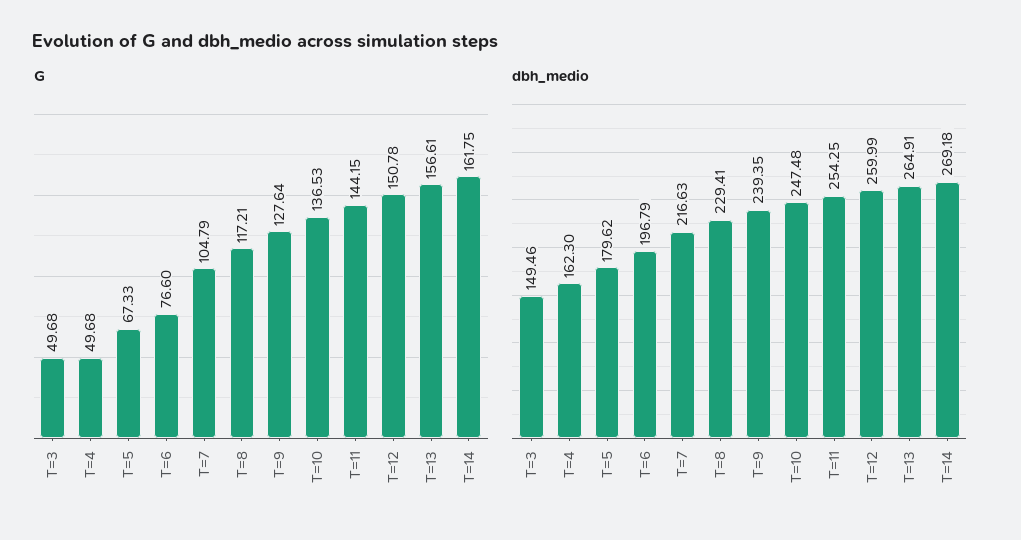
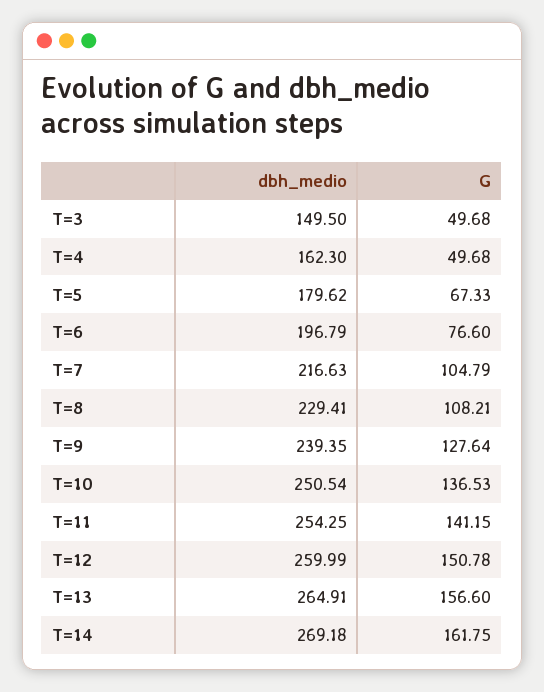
G, T=8: 117.21 -> 108.21
G, T=11: 144.15 -> 141.15
G, T=13: 156.61 -> 156.6
dbh_medio, T=3: 149.46 -> 149.5
dbh_medio, T=10: 247.48 -> 250.54

